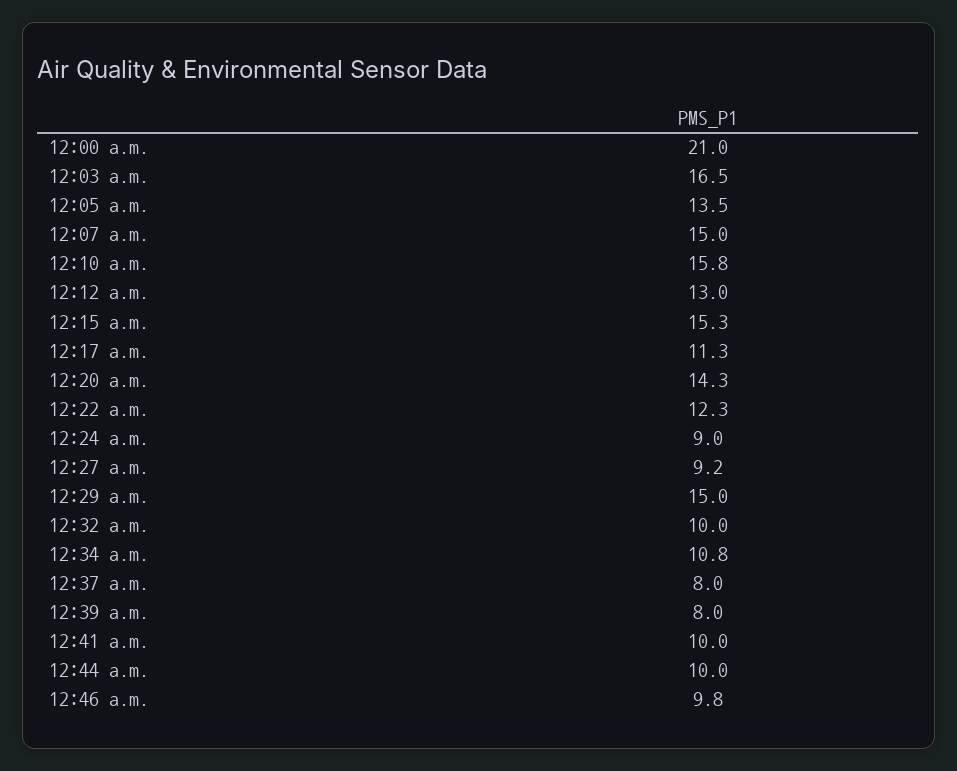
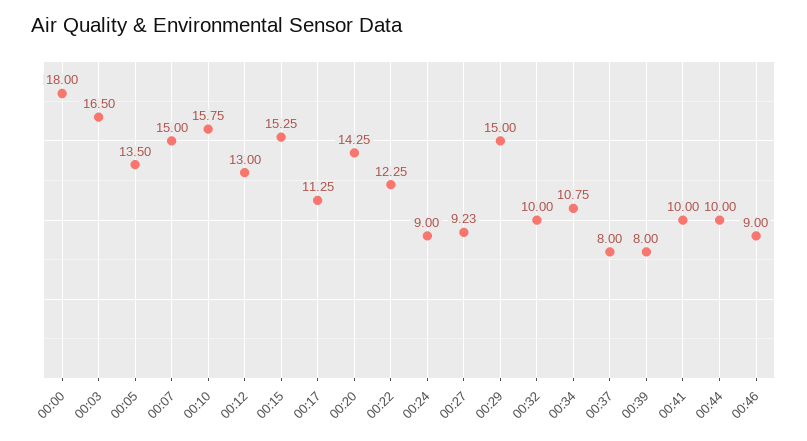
12:00 a.m.: 21 -> 18
12:46 a.m.: 9.8 -> 9

